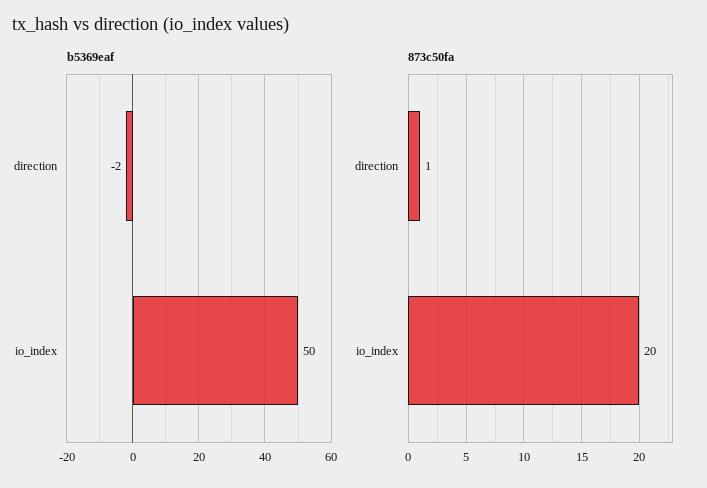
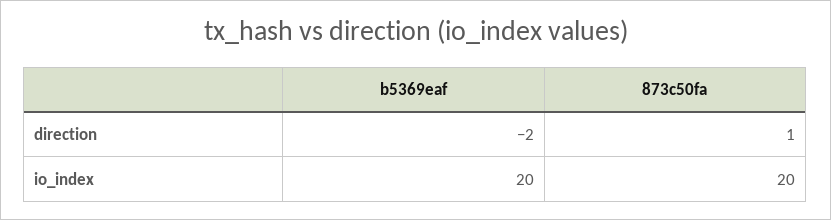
b5369eaf, io_index: 50 -> 20

